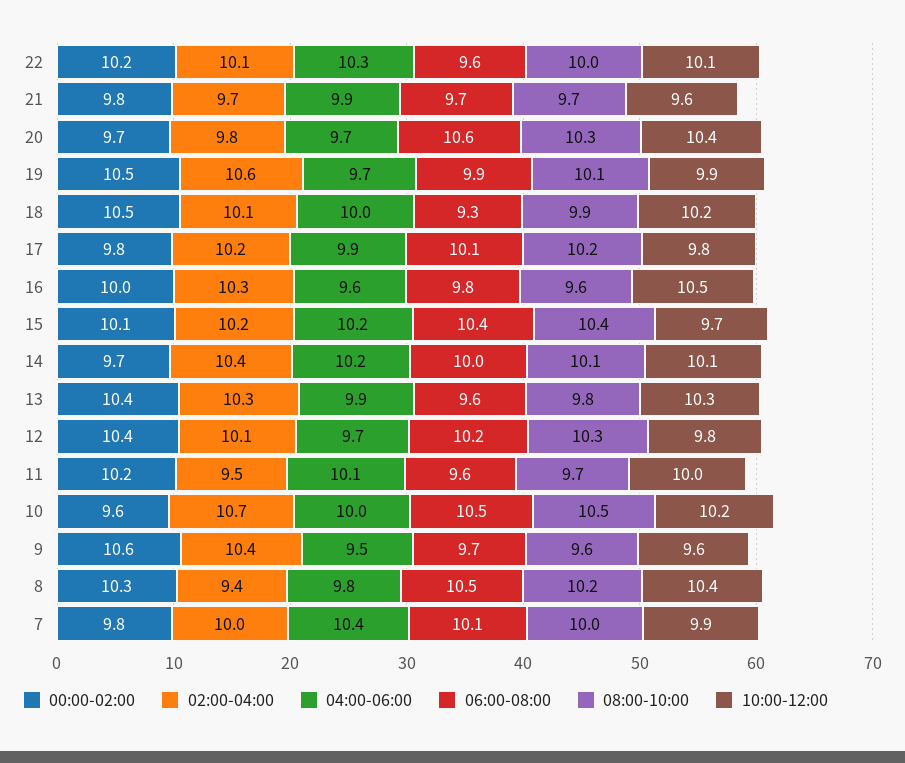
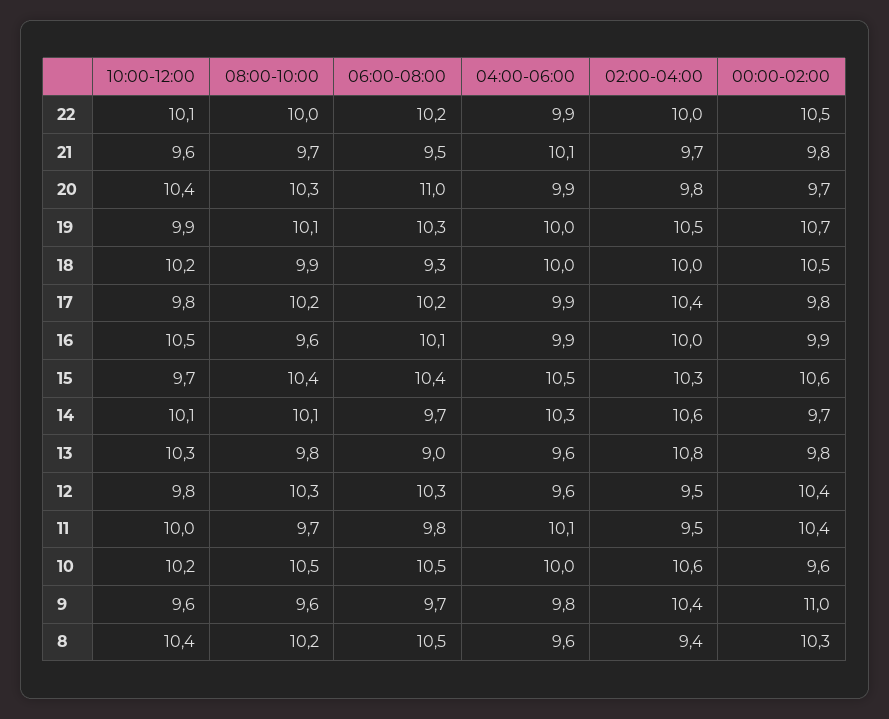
00:00-02:00, 22: 10.2 -> 10.5
02:00-04:00, 22: 10.1 -> 10
04:00-06:00, 22: 10.3 -> 9.9
06:00-08:00, 22: 9.6 -> 10.2
04:00-06:00, 21: 9.9 -> 10.1
06:00-08:00, 21: 9.7 -> 9.5
04:00-06:00, 20: 9.7 -> 9.9
06:00-08:00, 20: 10.6 -> 11
00:00-02:00, 19: 10.5 -> 10.7
02:00-04:00, 19: 10.6 -> 10.5
04:00-06:00, 19: 9.7 -> 10
06:00-08:00, 19: 9.9 -> 10.3
02:00-04:00, 18: 10.1 -> 10
02:00-04:00, 17: 10.2 -> 10.4
06:00-08:00, 17: 10.1 -> 10.2
00:00-02:00, 16: 10 -> 9.9
02:00-04:00, 16: 10.3 -> 10
04:00-06:00, 16: 9.6 -> 9.9
06:00-08:00, 16: 9.8 -> 10.1
00:00-02:00, 15: 10.1 -> 10.6
02:00-04:00, 15: 10.2 -> 10.3
04:00-06:00, 15: 10.2 -> 10.5
02:00-04:00, 14: 10.4 -> 10.6
04:00-06:00, 14: 10.2 -> 10.3
06:00-08:00, 14: 10 -> 9.7
00:00-02:00, 13: 10.4 -> 9.8
02:00-04:00, 13: 10.3 -> 10.8
04:00-06:00, 13: 9.9 -> 9.6
06:00-08:00, 13: 9.6 -> 9
02:00-04:00, 12: 10.1 -> 9.5
04:00-06:00, 12: 9.7 -> 9.6
06:00-08:00, 12: 10.2 -> 10.3
00:00-02:00, 11: 10.2 -> 10.4
06:00-08:00, 11: 9.6 -> 9.8
02:00-04:00, 10: 10.7 -> 10.6
00:00-02:00, 9: 10.6 -> 11
04:00-06:00, 9: 9.5 -> 9.8
04:00-06:00, 8: 9.8 -> 9.6
00:00-02:00, 7: 9.8 -> none
02:00-04:00, 7: 10 -> none
04:00-06:00, 7: 10.4 -> none
06:00-08:00, 7: 10.1 -> none
08:00-10:00, 7: 10 -> none
10:00-12:00, 7: 9.9 -> none

